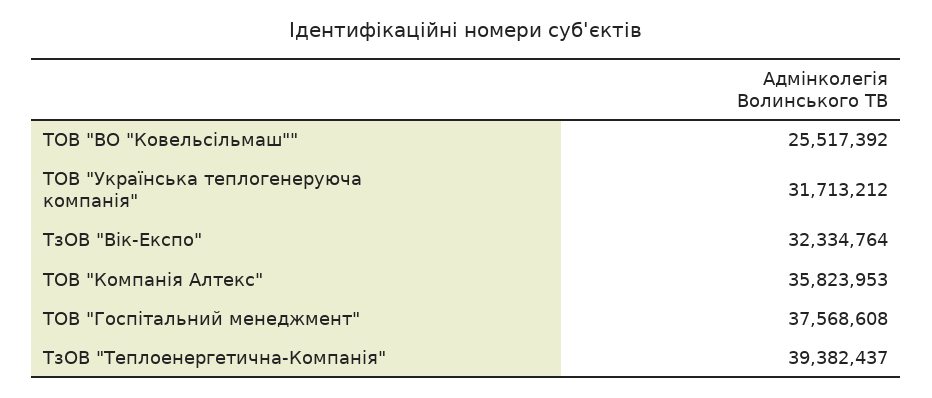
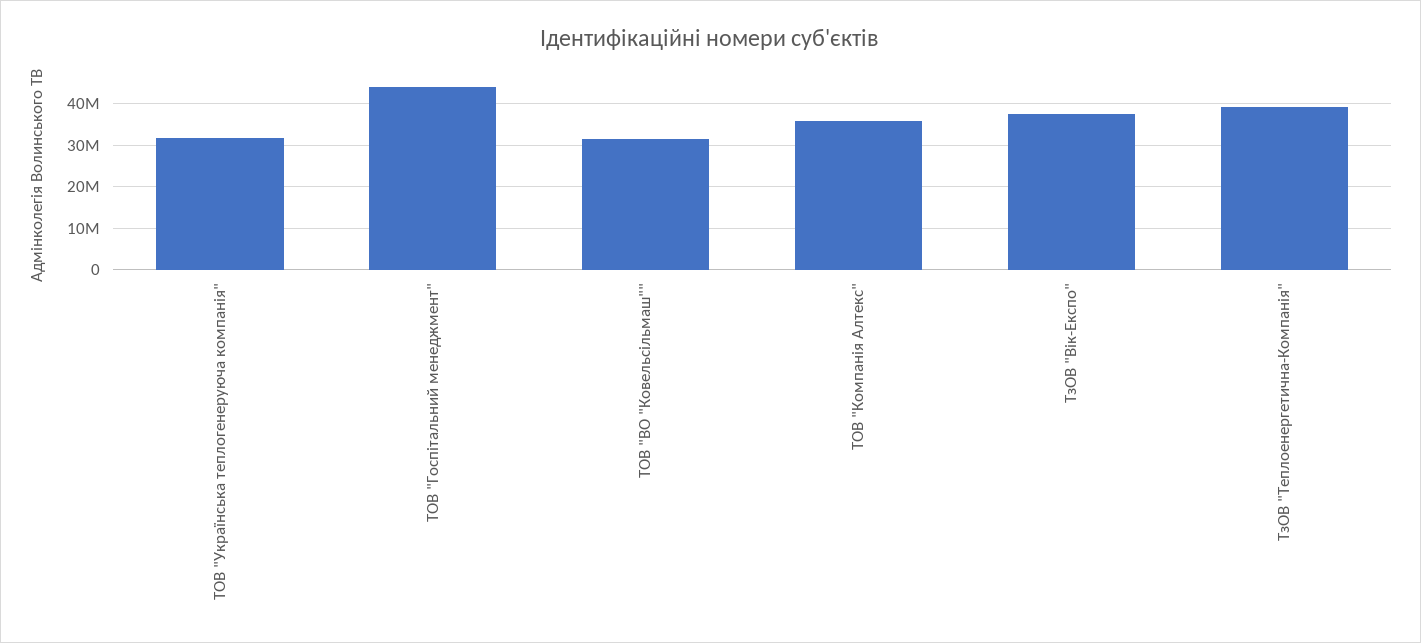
ТОВ "ВО "Ковельсільмаш"": 25517392 -> 32000000
ТзОВ "Вік-Експо": 32334764 -> 38000000
ТОВ "Госпітальний менеджмент": 37568608 -> 44000000

